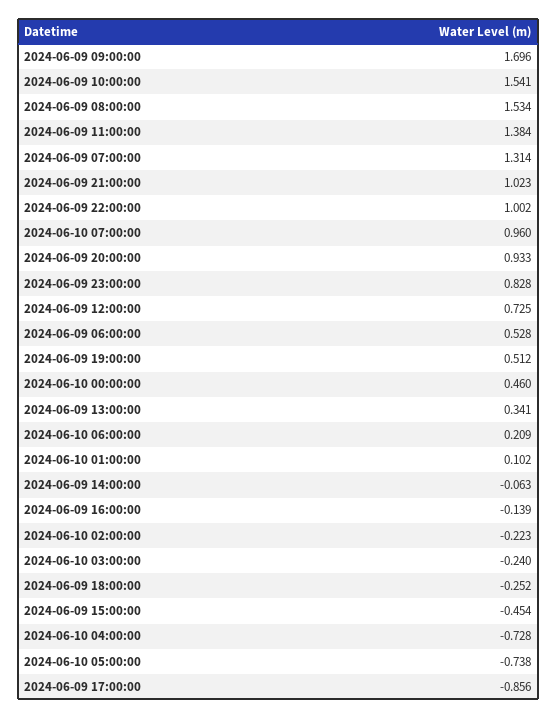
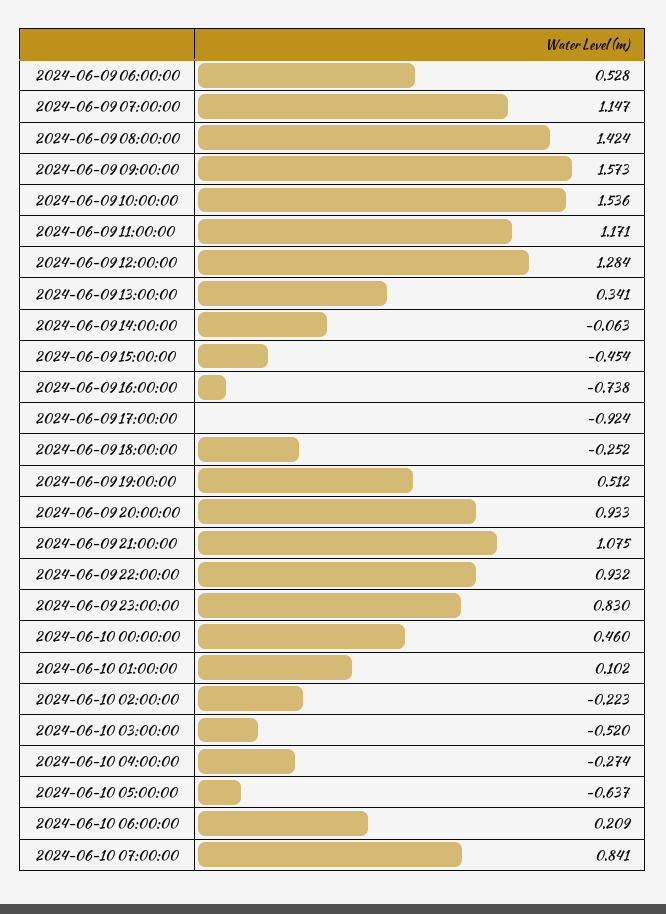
2024-06-09 09:00:00: 1.696 -> 1.573
2024-06-09 10:00:00: 1.541 -> 1.536
2024-06-09 08:00:00: 1.534 -> 1.424
2024-06-09 11:00:00: 1.384 -> 1.171
2024-06-09 07:00:00: 1.314 -> 1.147
2024-06-09 21:00:00: 1.023 -> 1.075
2024-06-09 22:00:00: 1.002 -> 0.932
2024-06-10 07:00:00: 0.96 -> 0.841
2024-06-09 23:00:00: 0.828 -> 0.83
2024-06-09 12:00:00: 0.725 -> 1.284
2024-06-09 16:00:00: -0.139 -> -0.738
2024-06-10 03:00:00: -0.24 -> -0.52
2024-06-10 04:00:00: -0.728 -> -0.274
2024-06-10 05:00:00: -0.738 -> -0.637
2024-06-09 17:00:00: -0.856 -> -0.924

